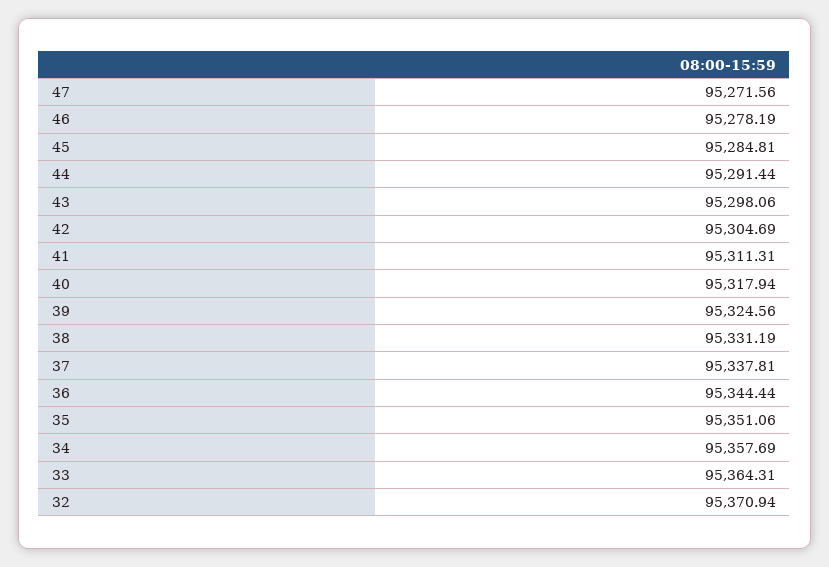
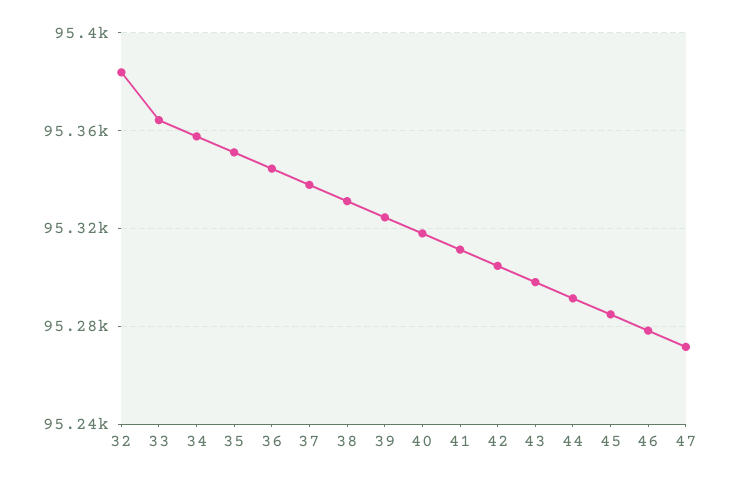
32: 95370.94 -> 95385

